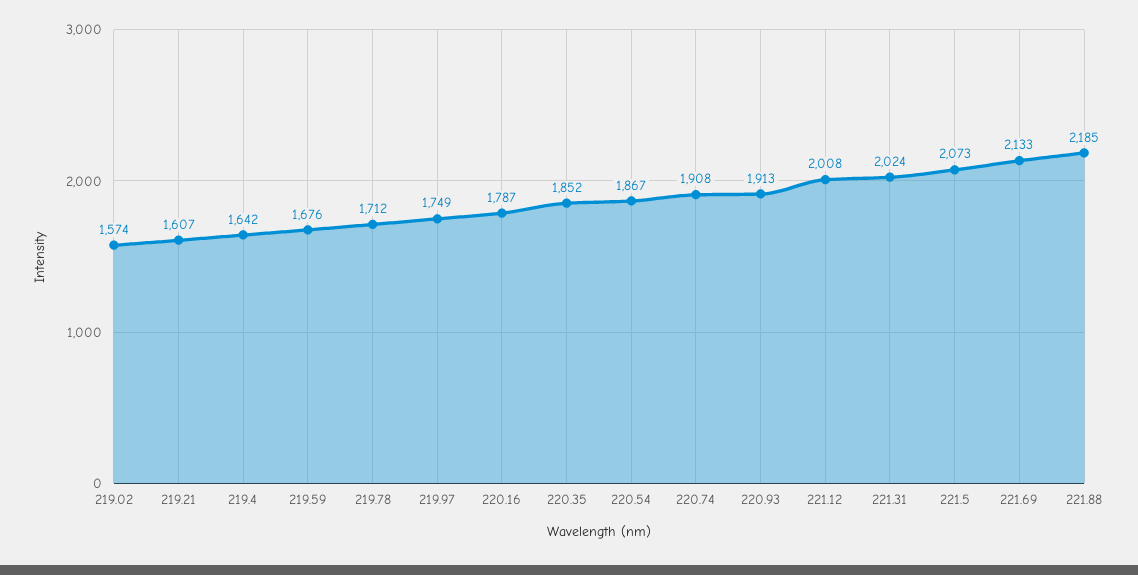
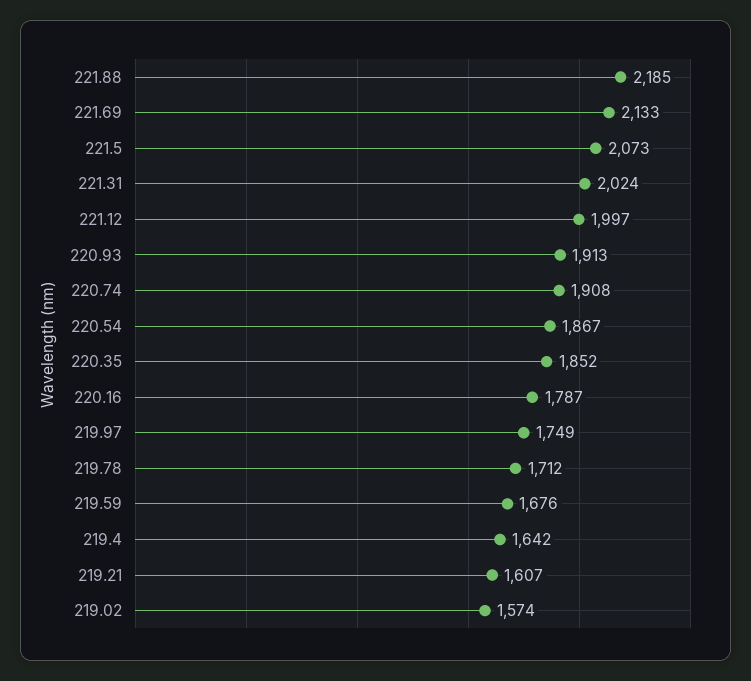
221.12: 2008 -> 1997

